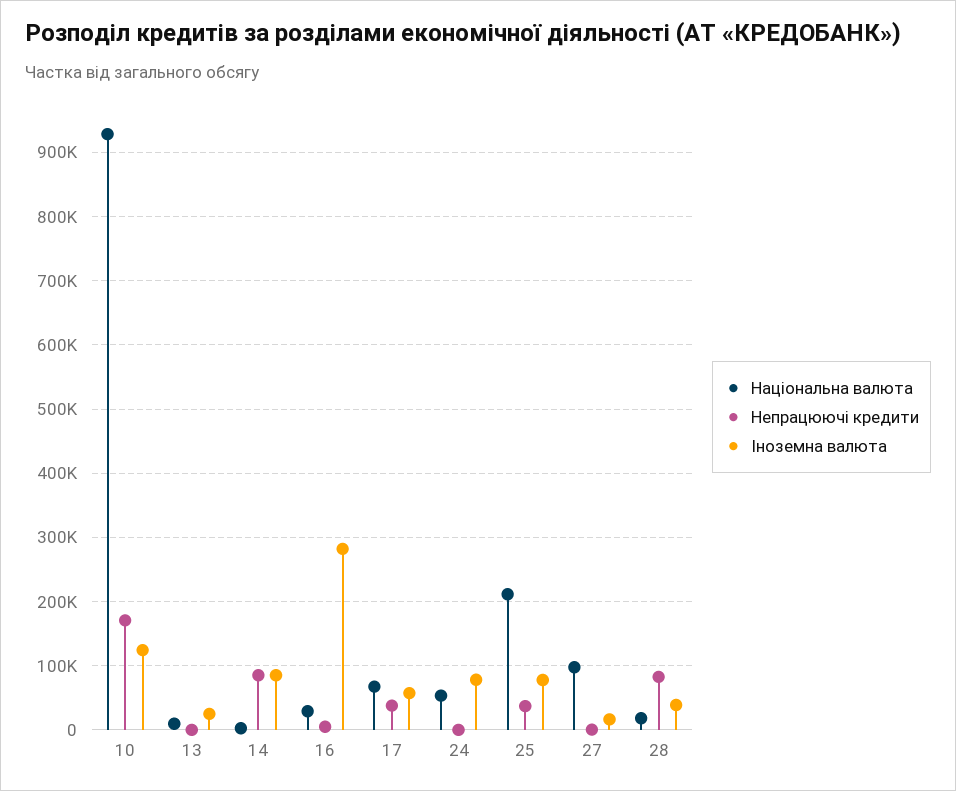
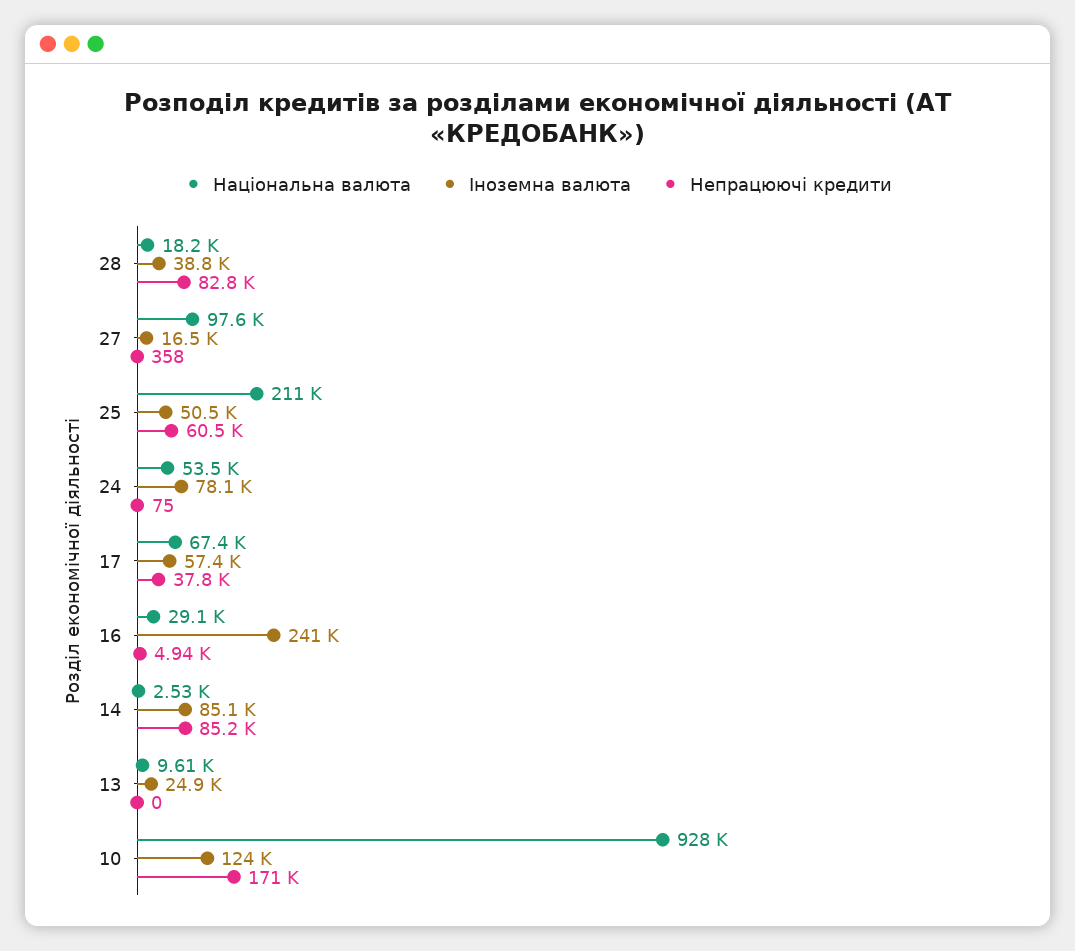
Іноземна валюта, 16: 280000 -> 241000
Непрацюючі кредити, 25: 40000 -> 60500
Іноземна валюта, 25: 80000 -> 50500

